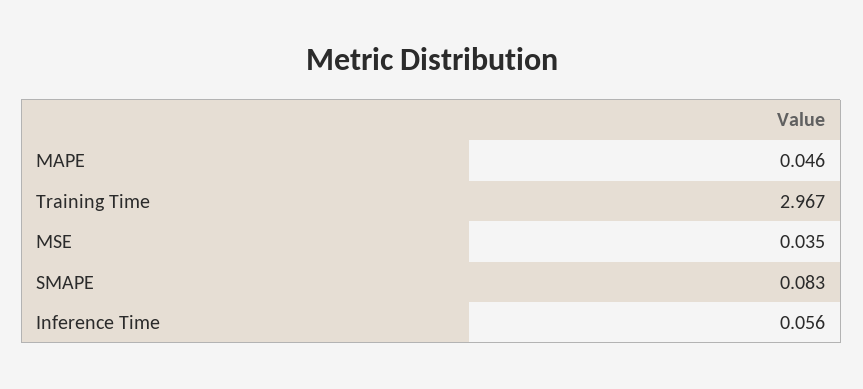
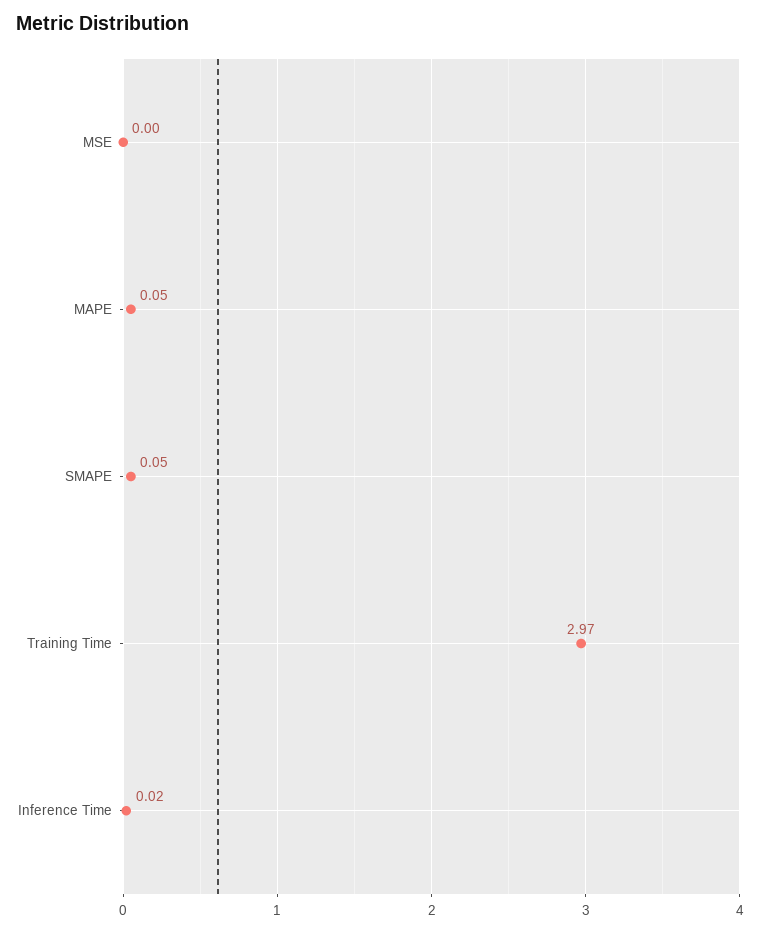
MSE: 0.035 -> 0
SMAPE: 0.083 -> 0.05
Inference Time: 0.056 -> 0.02

